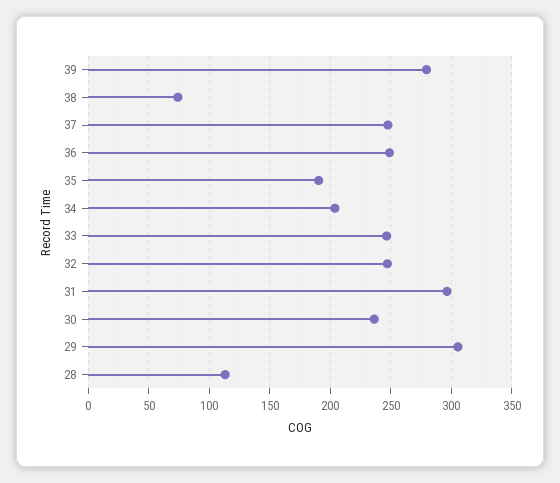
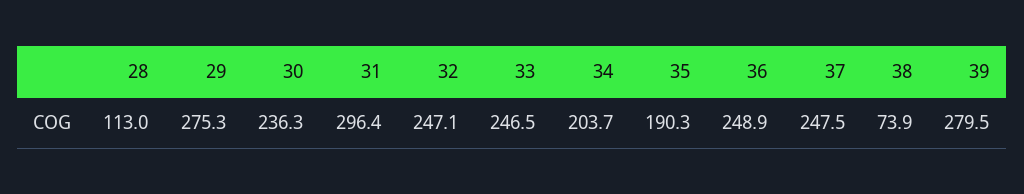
29: 305 -> 275.3

